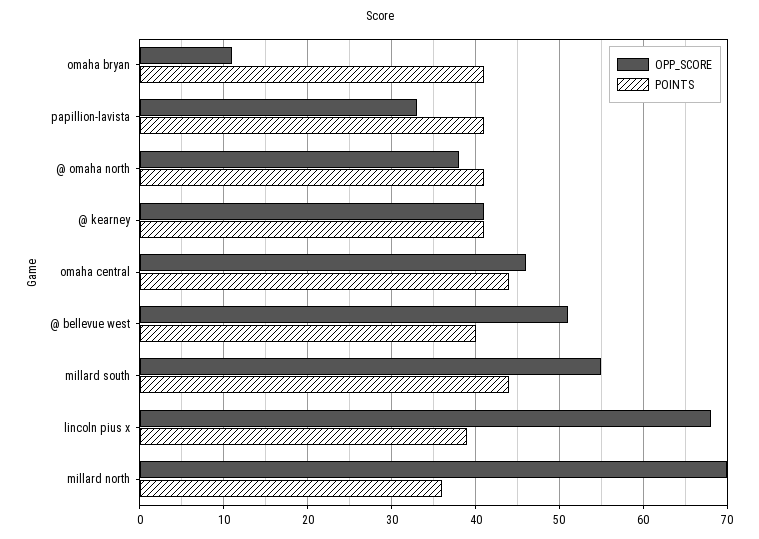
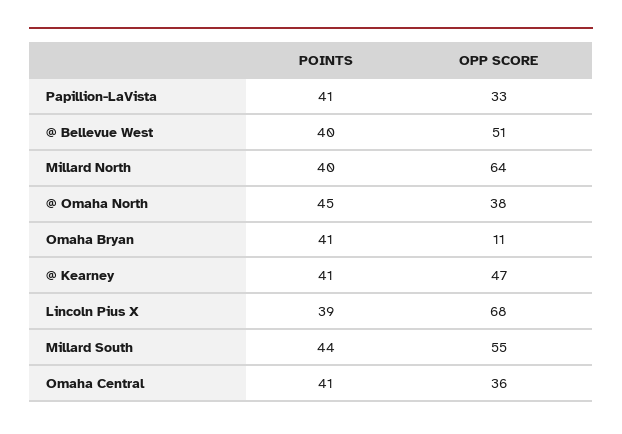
POINTS, @ omaha north: 41 -> 45
OPP_SCORE, @ kearney: 41 -> 47
OPP_SCORE, omaha central: 46 -> 36
POINTS, omaha central: 44 -> 41
OPP_SCORE, millard north: 70 -> 64
POINTS, millard north: 36 -> 40

